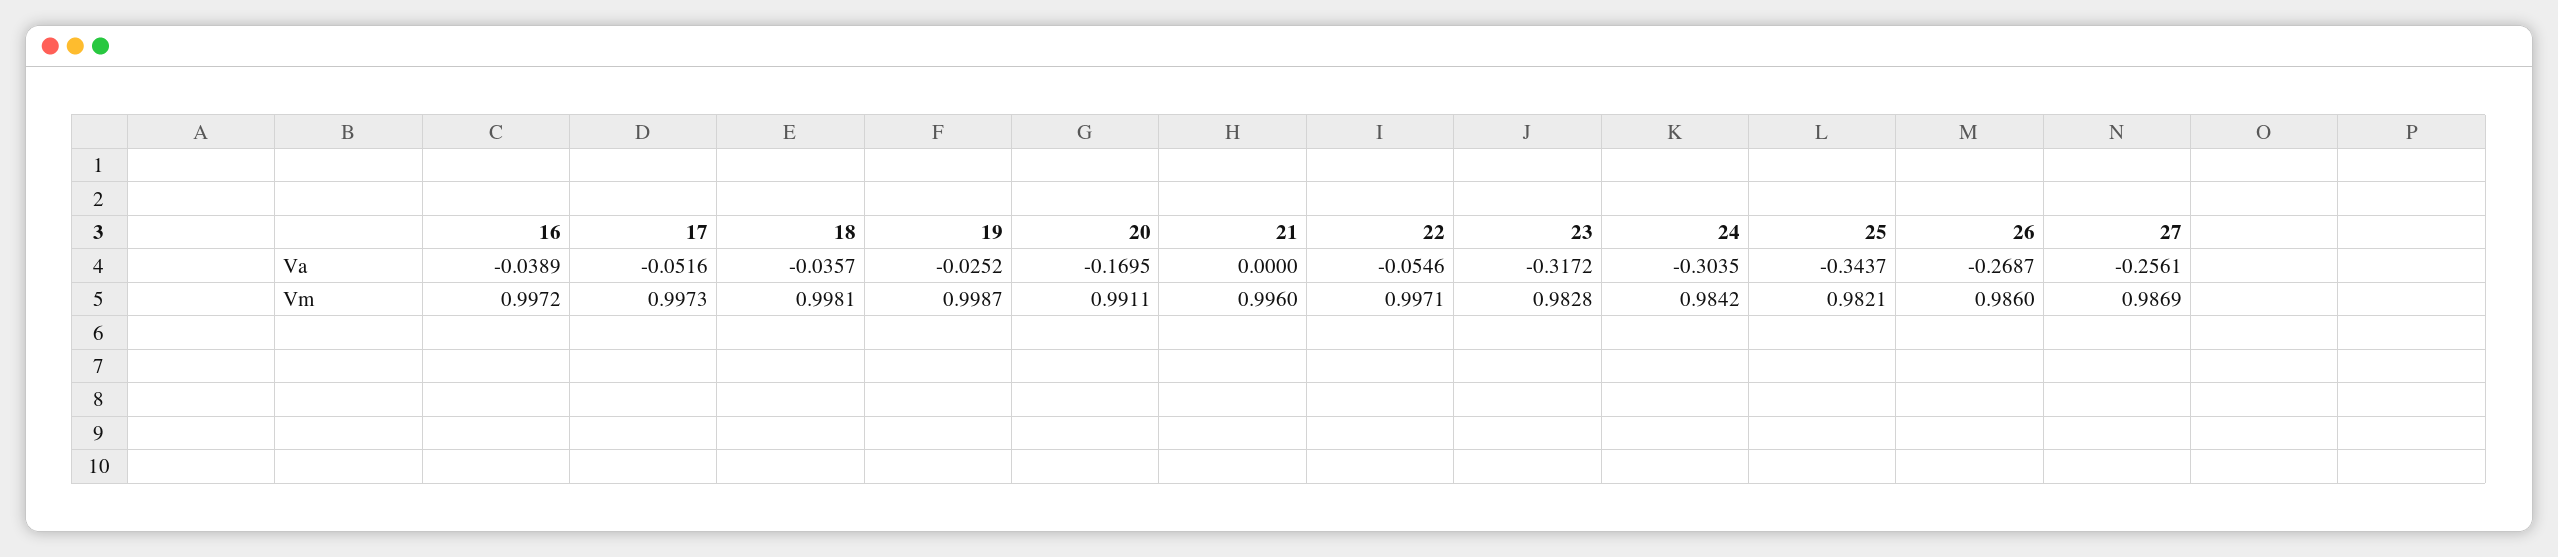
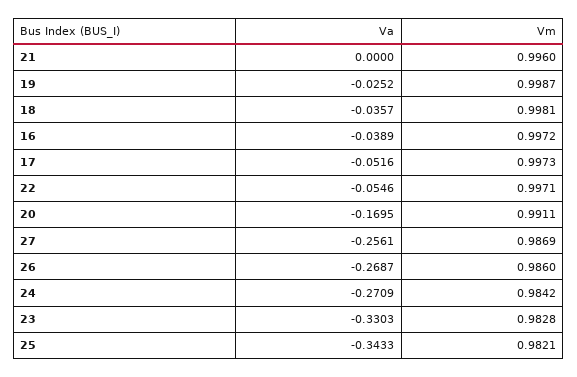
23, Va: -0.3172 -> -0.3303
24, Va: -0.3035 -> -0.2709
25, Va: -0.3437 -> -0.3433

